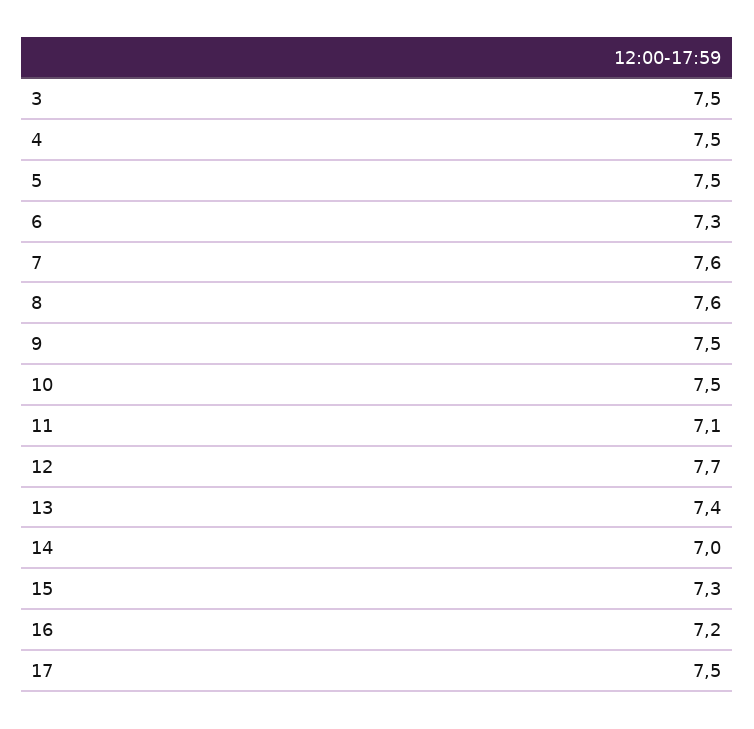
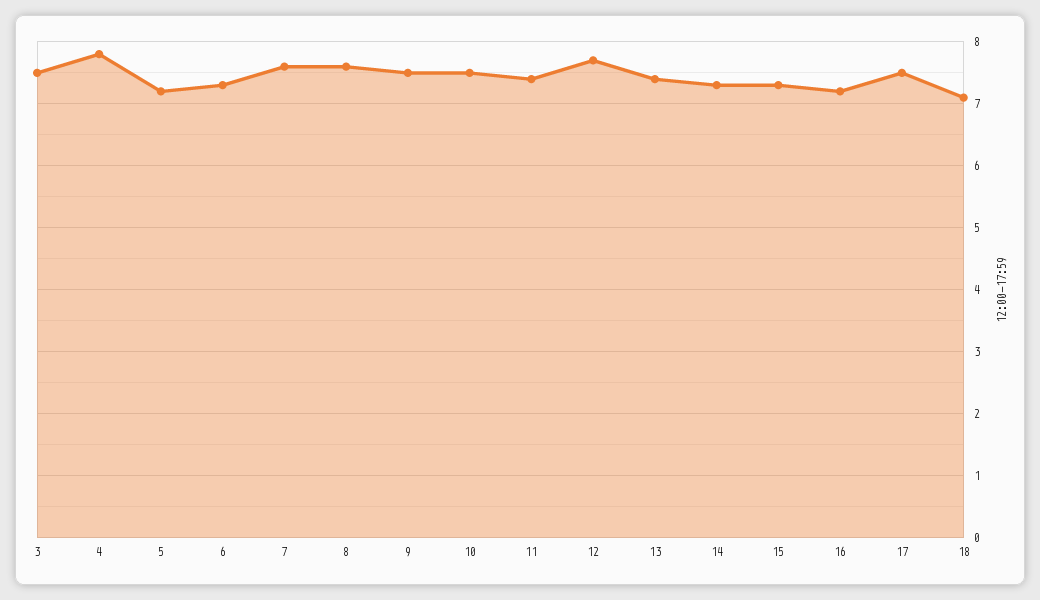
4: 7.5 -> 7.8
5: 7.5 -> 7.2
11: 7.1 -> 7.4
14: 7 -> 7.3
18: none -> 7.1

